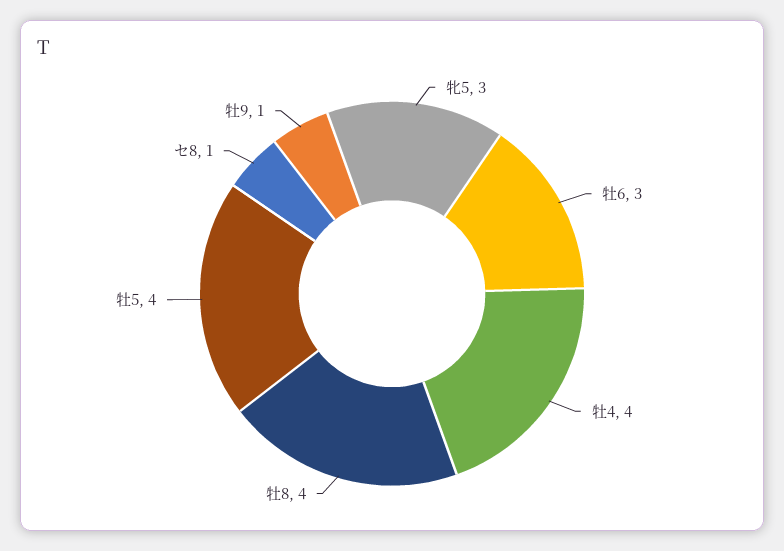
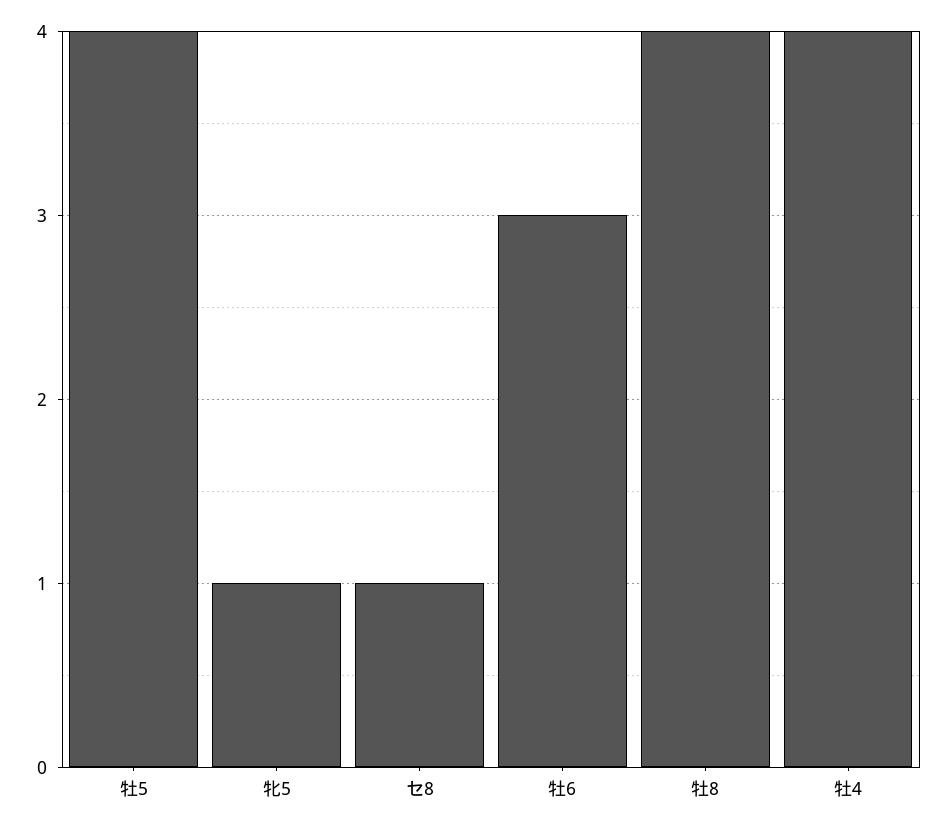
牝5: 3 -> 1
牡9: 1 -> none

